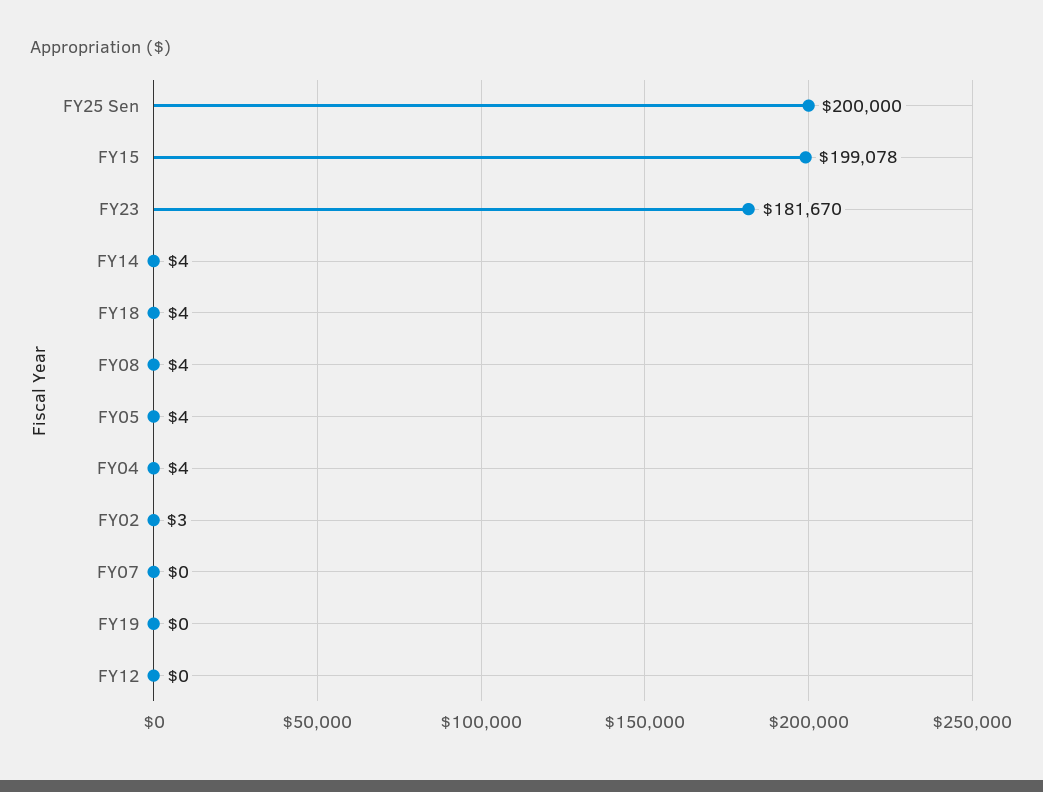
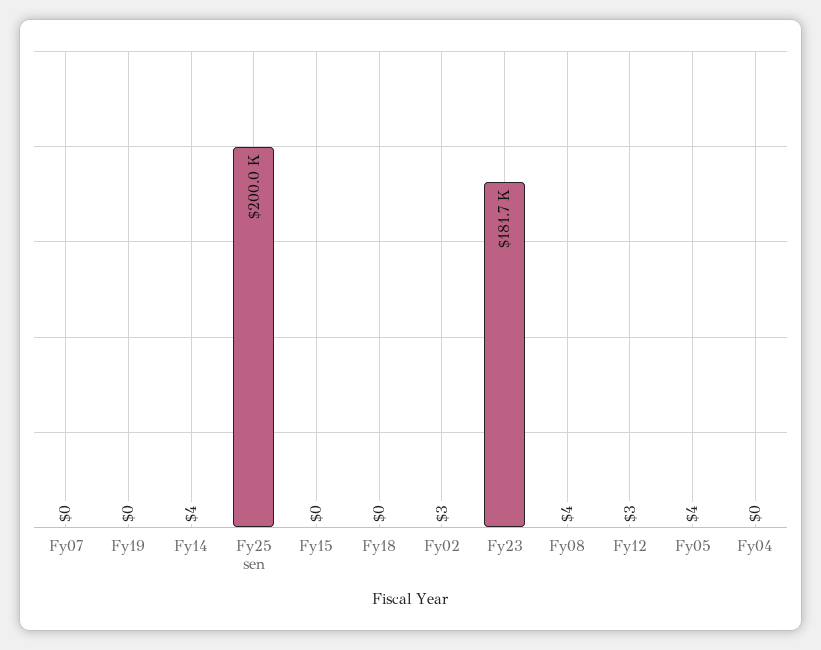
FY15: 199078 -> 0
FY18: 4 -> 0
FY04: 4 -> 0
FY12: 0 -> 3

